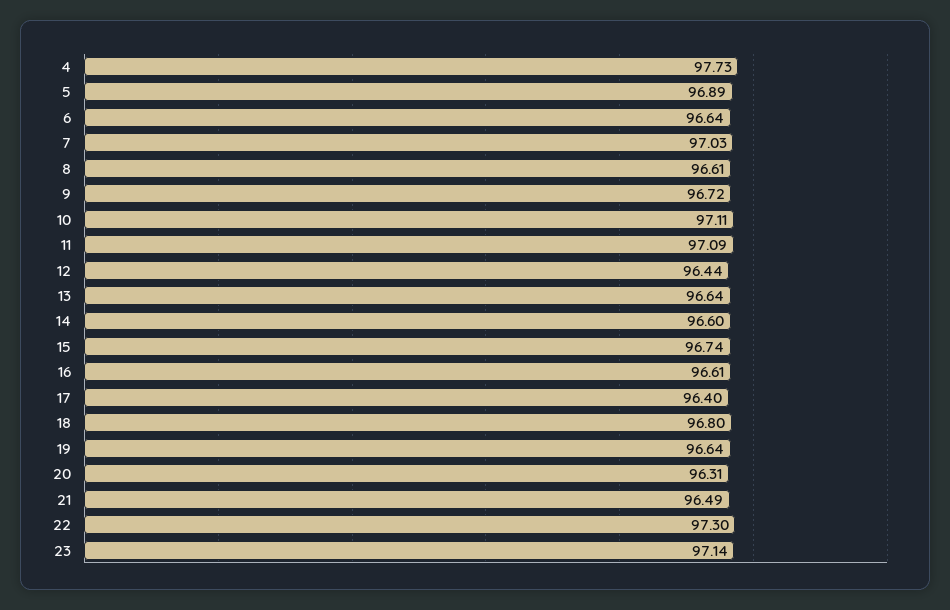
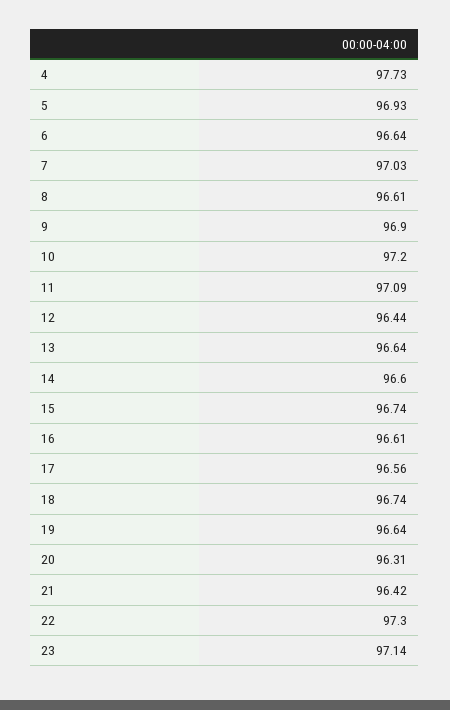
5: 96.89 -> 96.93
9: 96.72 -> 96.9
10: 97.11 -> 97.2
17: 96.4 -> 96.56
18: 96.8 -> 96.74
21: 96.49 -> 96.42

